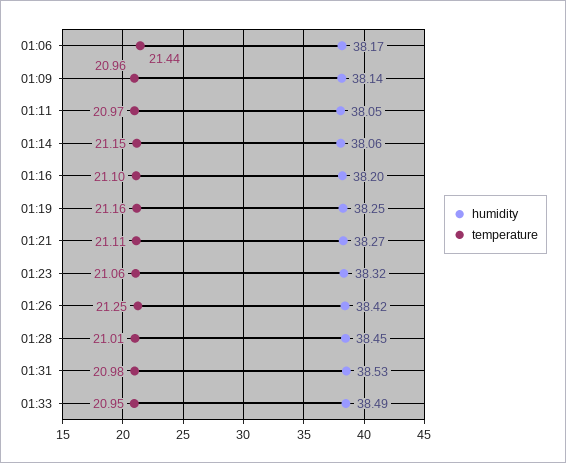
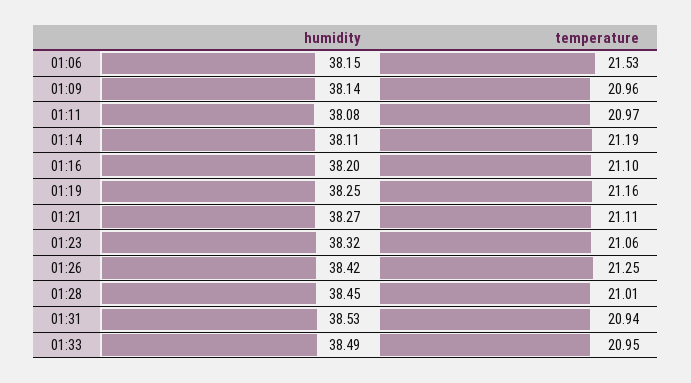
humidity, 01:06: 38.17 -> 38.15
temperature, 01:06: 21.44 -> 21.53
humidity, 01:11: 38.05 -> 38.08
humidity, 01:14: 38.06 -> 38.11
temperature, 01:14: 21.15 -> 21.19
temperature, 01:31: 20.98 -> 20.94

